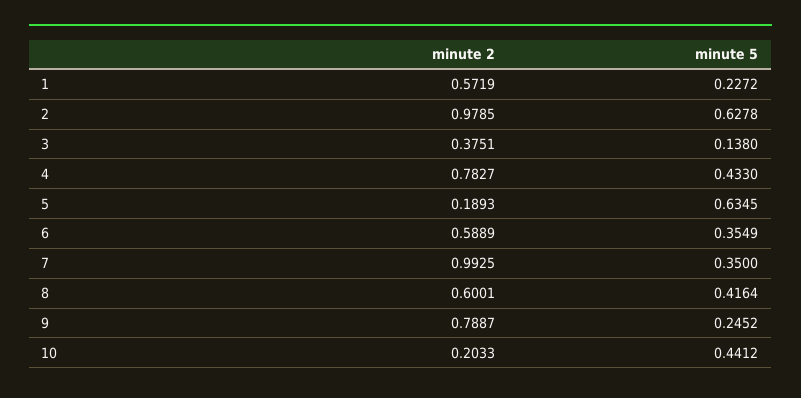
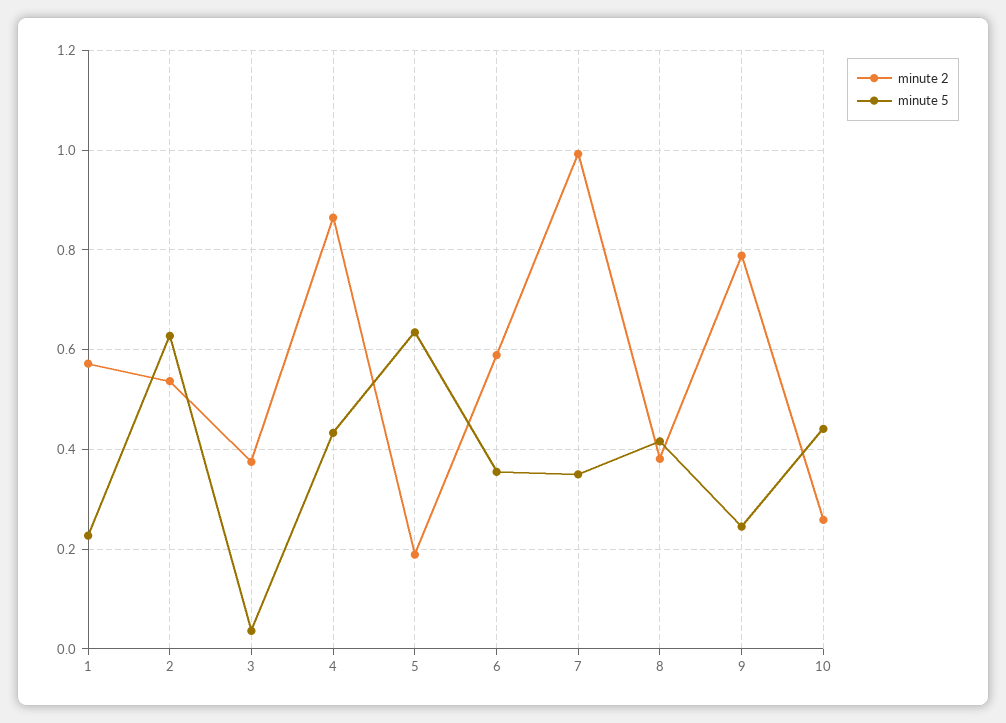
minute 2, 2: 0.9785 -> 0.54
minute 5, 3: 0.138 -> 0.04
minute 2, 4: 0.7827 -> 0.86
minute 2, 8: 0.6001 -> 0.38
minute 2, 10: 0.2033 -> 0.26

